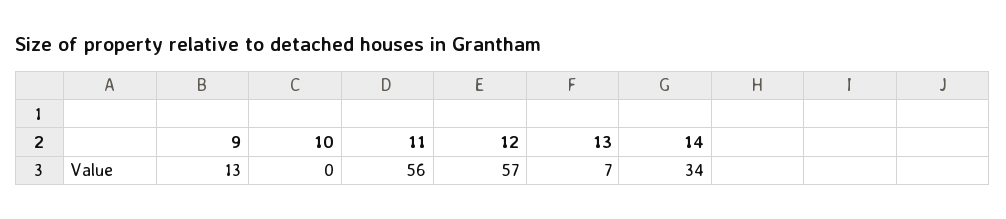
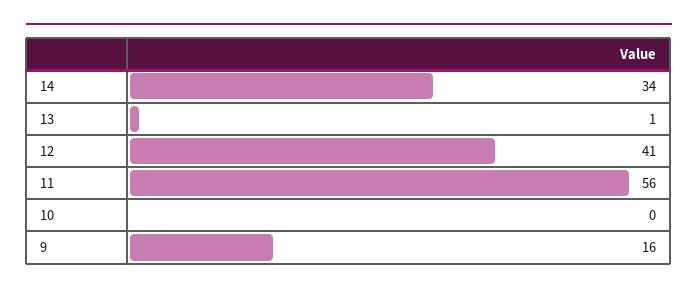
9: 13 -> 16
12: 57 -> 41
13: 7 -> 1

